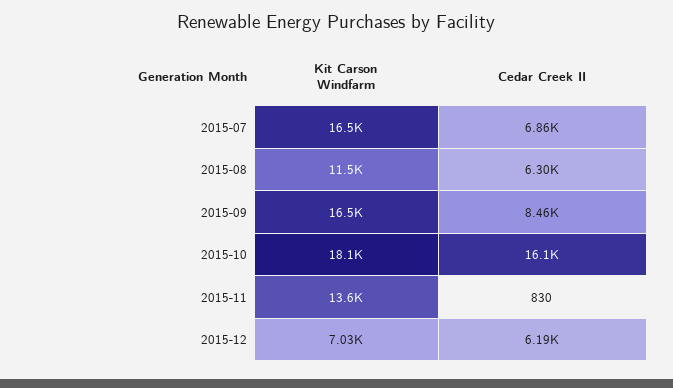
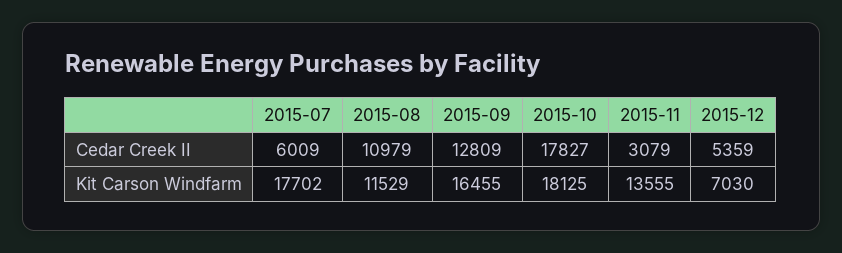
Kit Carson Windfarm, 2015-07: 16500 -> 17702
Cedar Creek II, 2015-07: 6860 -> 6009
Cedar Creek II, 2015-08: 6300 -> 10979
Cedar Creek II, 2015-09: 8460 -> 12809
Cedar Creek II, 2015-10: 16100 -> 17827
Cedar Creek II, 2015-11: 830 -> 3079
Cedar Creek II, 2015-12: 6190 -> 5359

